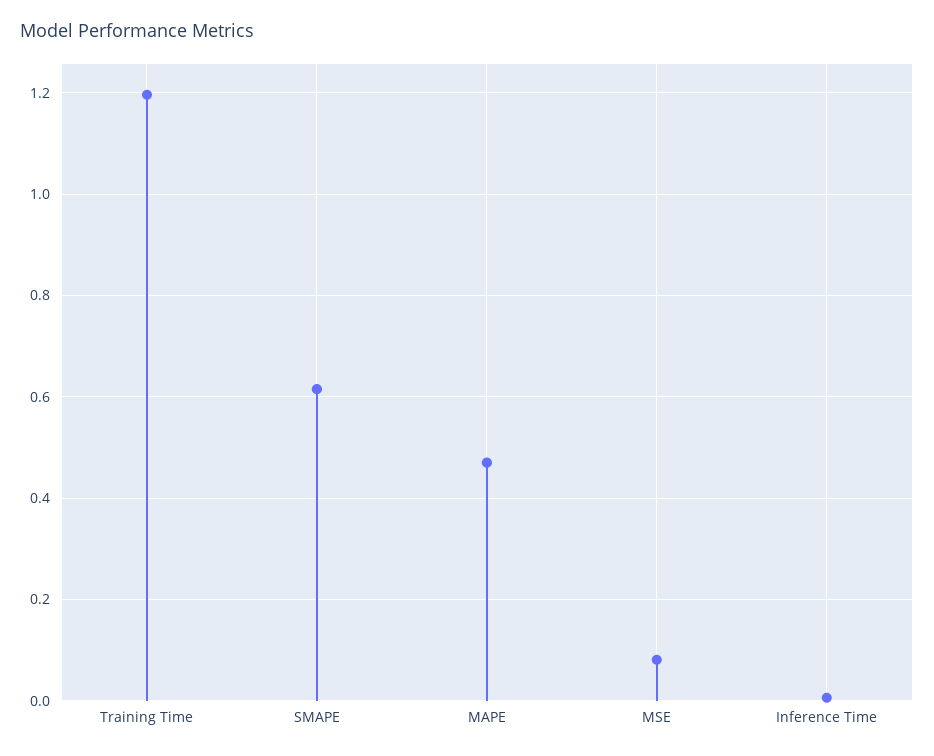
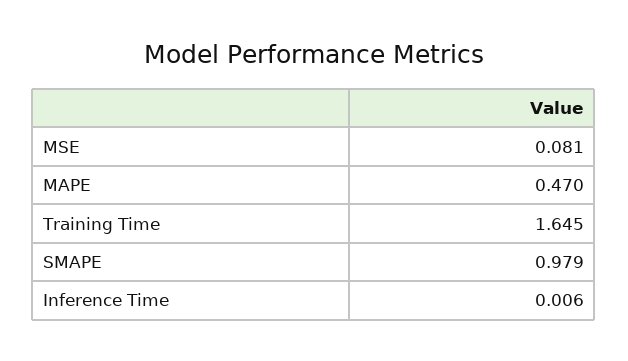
Training Time: 1.2 -> 1.645
SMAPE: 0.62 -> 0.979

